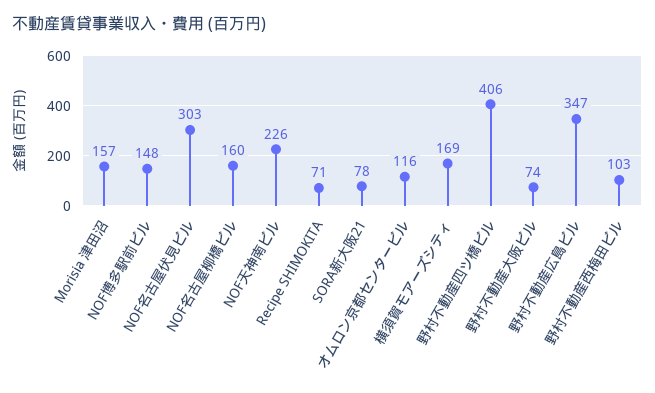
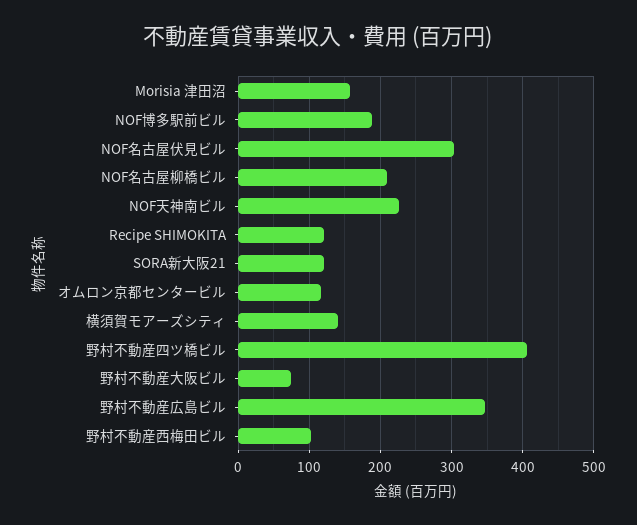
NOF博多駅前ビル: 148 -> 190
NOF名古屋柳橋ビル: 160 -> 210
Recipe SHIMOKITA: 71 -> 120
SORA新大阪21: 78 -> 120
横須賀モアーズシティ: 169 -> 140

